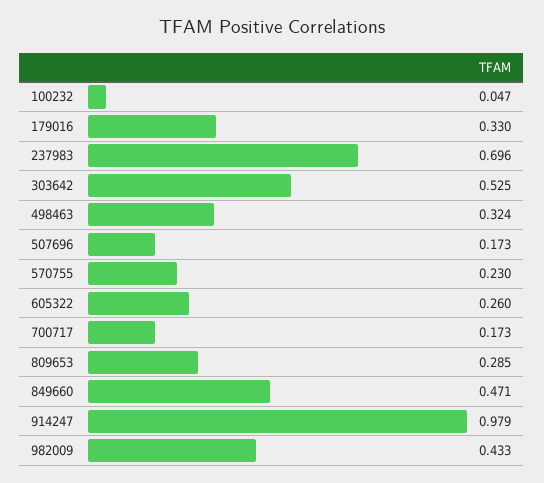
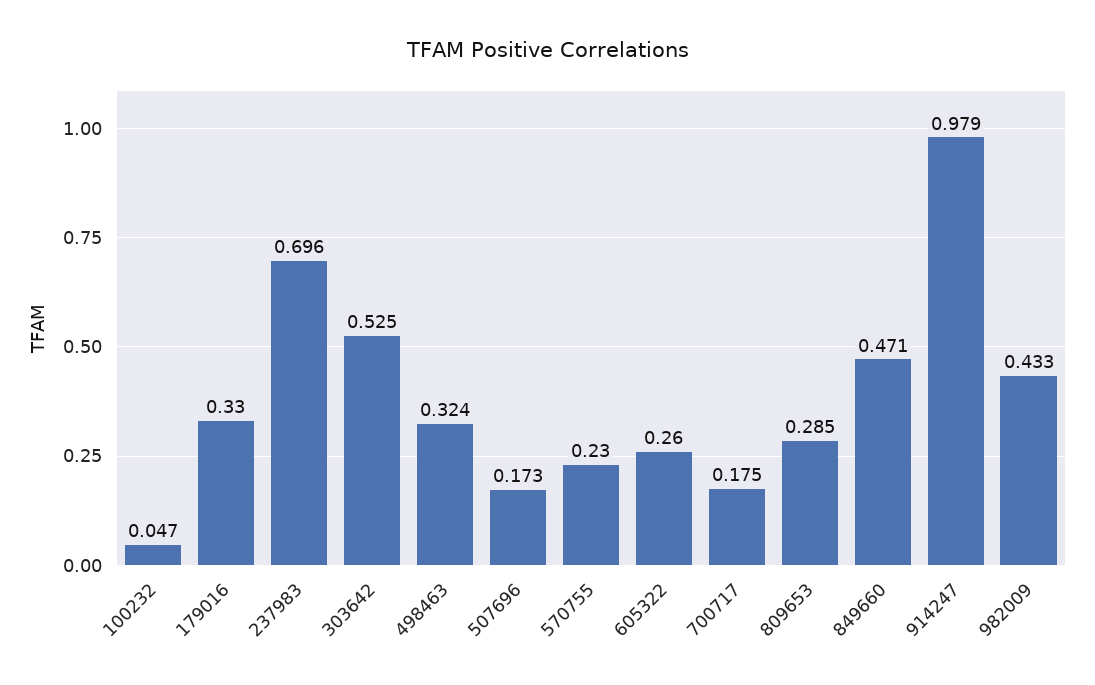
700717: 0.173 -> 0.175

